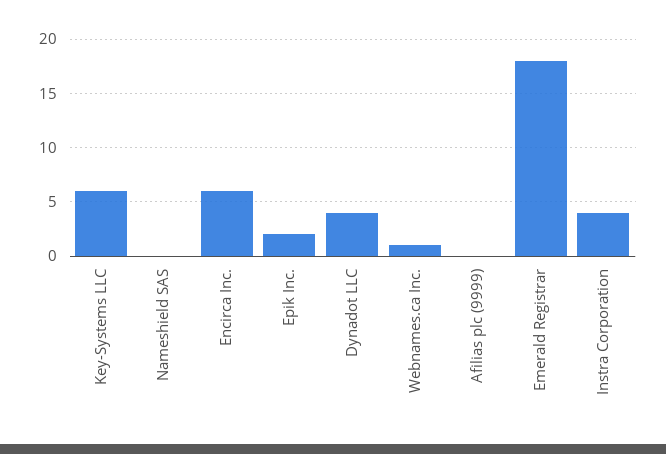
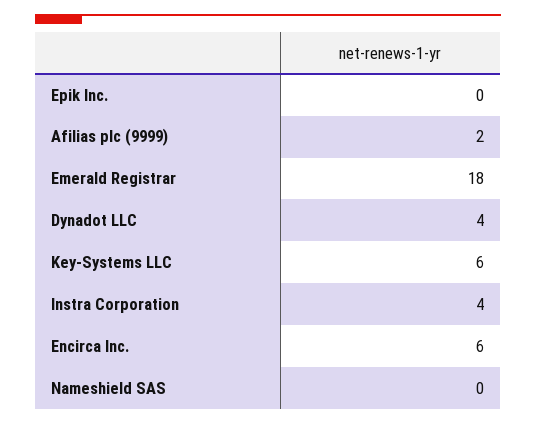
Epik Inc.: 2 -> 0
Webnames.ca Inc.: 1 -> none
Afilias plc (9999): 0 -> 2

